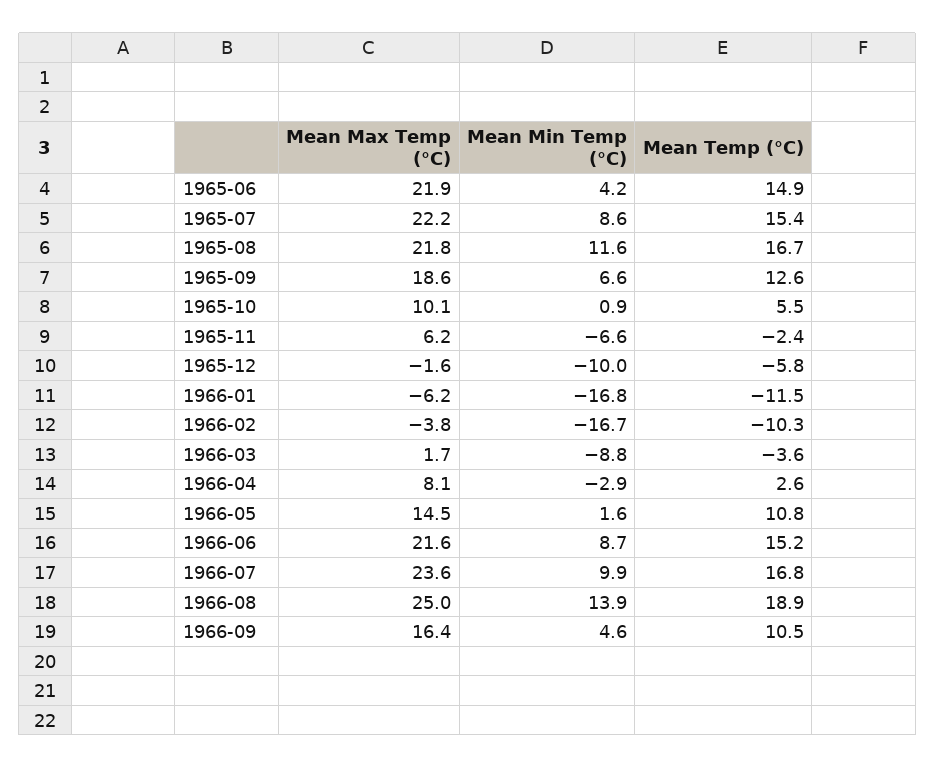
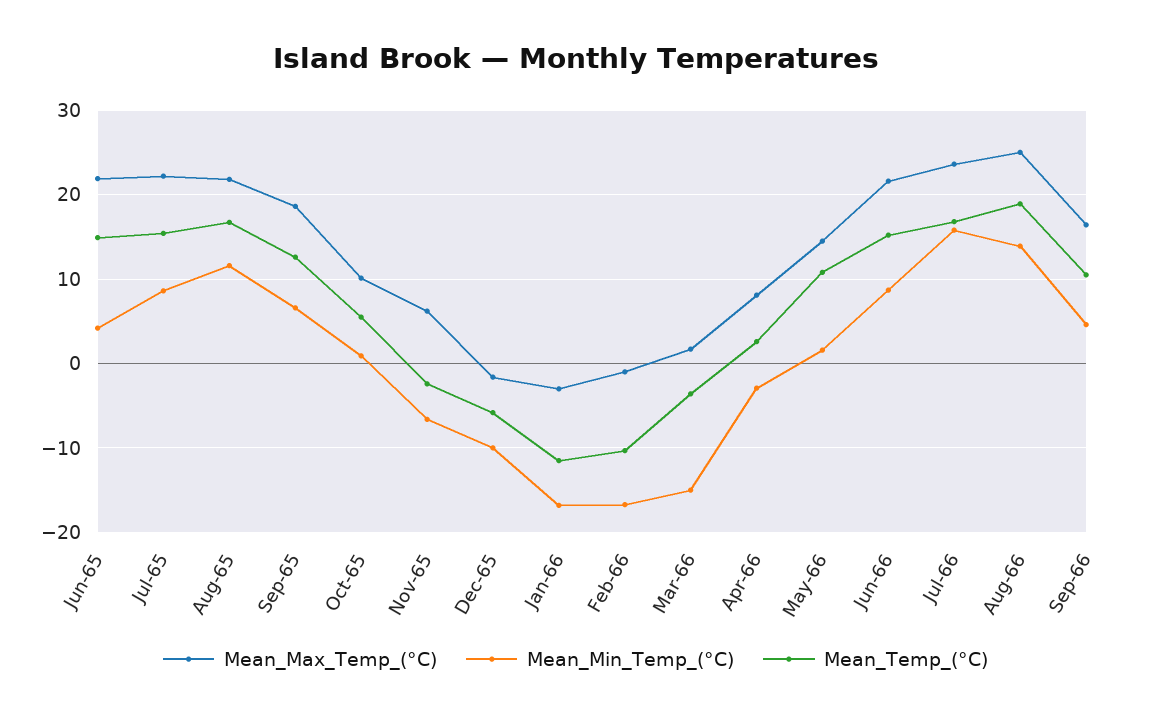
Mean Max Temp (°C), 1966-01: -6.2 -> -3
Mean Max Temp (°C), 1966-02: -3.8 -> -1
Mean Min Temp (°C), 1966-03: -8.8 -> -15
Mean Min Temp (°C), 1966-07: 9.9 -> 16

